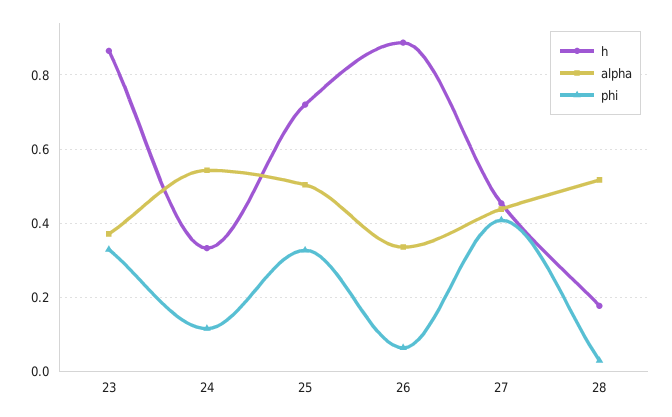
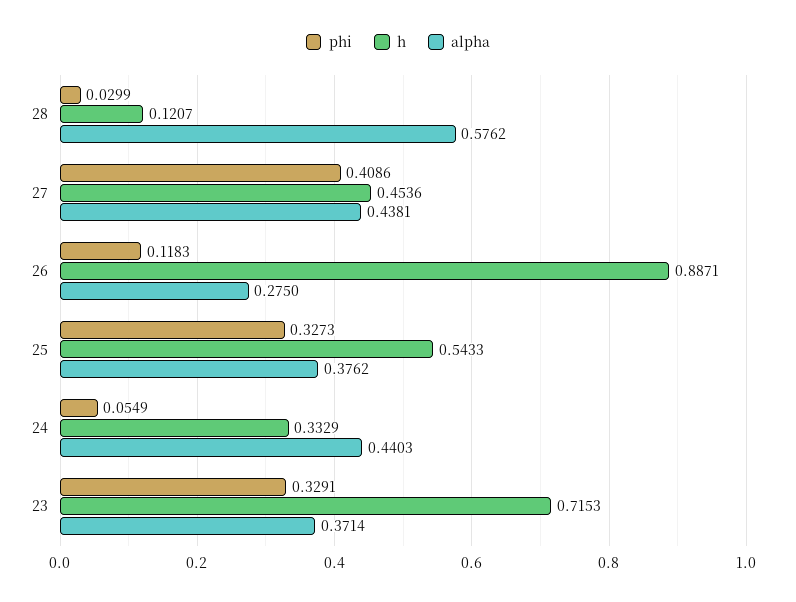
h, 23: 0.86 -> 0.7153
alpha, 24: 0.54 -> 0.4403
phi, 24: 0.12 -> 0.0549
h, 25: 0.72 -> 0.5433
alpha, 25: 0.5 -> 0.3762
alpha, 26: 0.34 -> 0.275
phi, 26: 0.06 -> 0.1183
h, 28: 0.18 -> 0.1207
alpha, 28: 0.52 -> 0.5762

